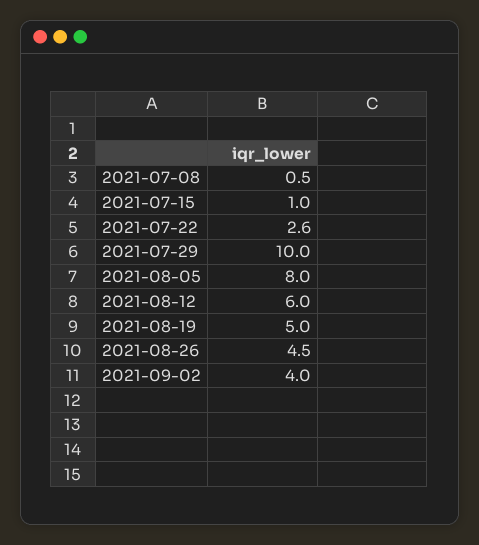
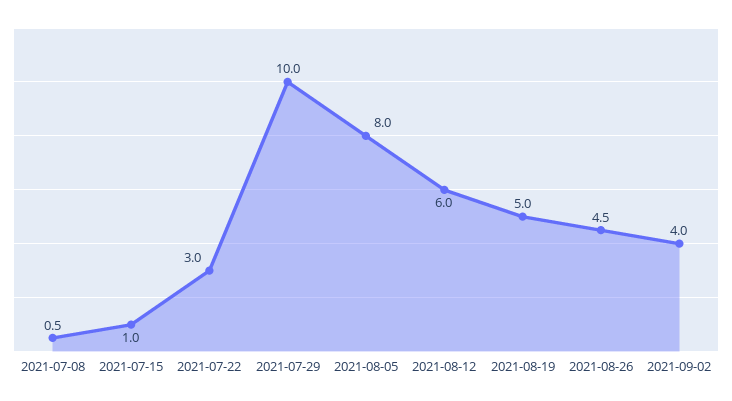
2021-07-22: 2.6 -> 3

